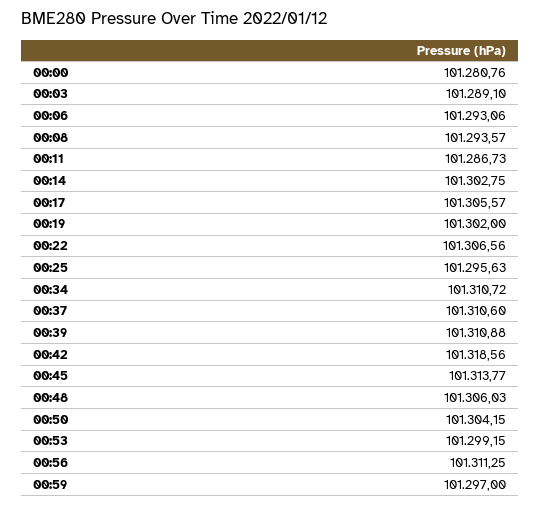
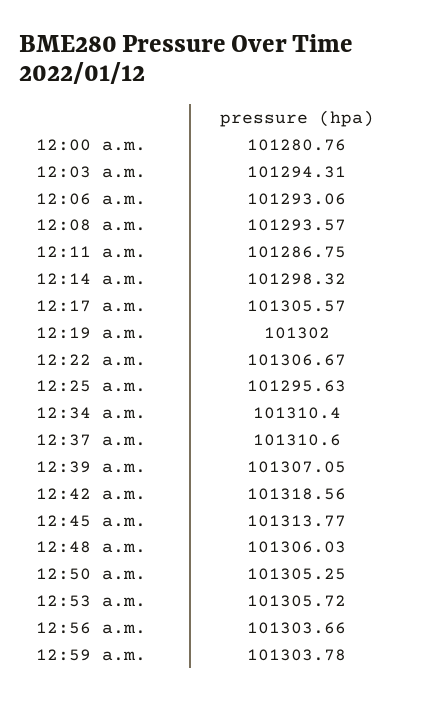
00:03: 101289.1 -> 101294.31
00:11: 101286.73 -> 101286.75
00:14: 101302.75 -> 101298.32
00:22: 101306.56 -> 101306.67
00:34: 101310.72 -> 101310.4
00:39: 101310.88 -> 101307.05
00:50: 101304.15 -> 101305.25
00:53: 101299.15 -> 101305.72
00:56: 101311.25 -> 101303.66
00:59: 101297 -> 101303.78

